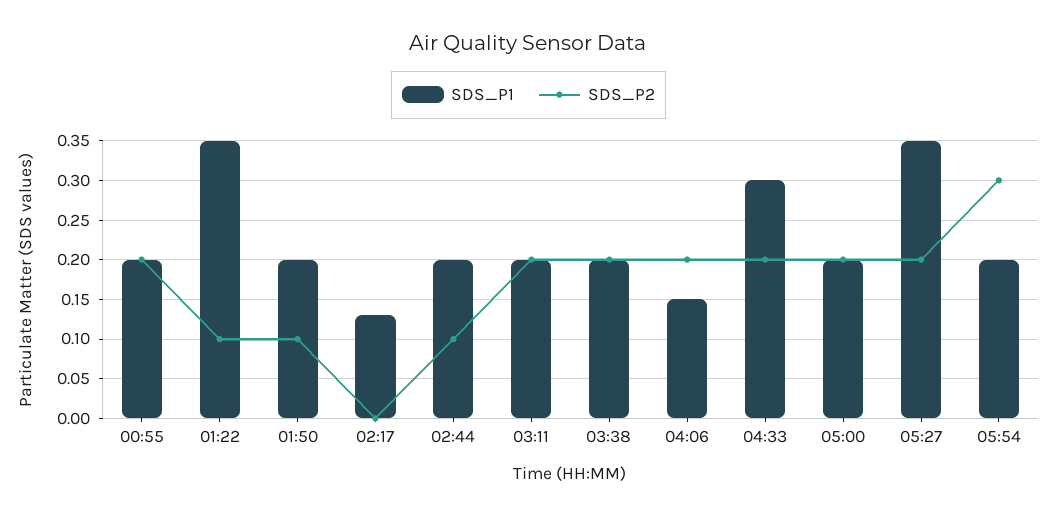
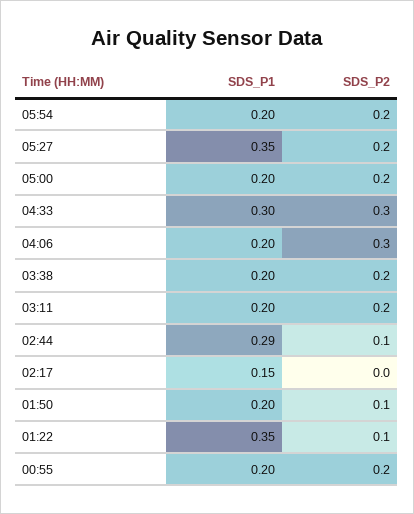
SDS_P1, 02:17: 0.13 -> 0.15
SDS_P1, 02:44: 0.2 -> 0.29
SDS_P1, 04:06: 0.15 -> 0.2
SDS_P2, 04:06: 0.2 -> 0.3
SDS_P2, 04:33: 0.2 -> 0.3
SDS_P2, 05:54: 0.3 -> 0.2

